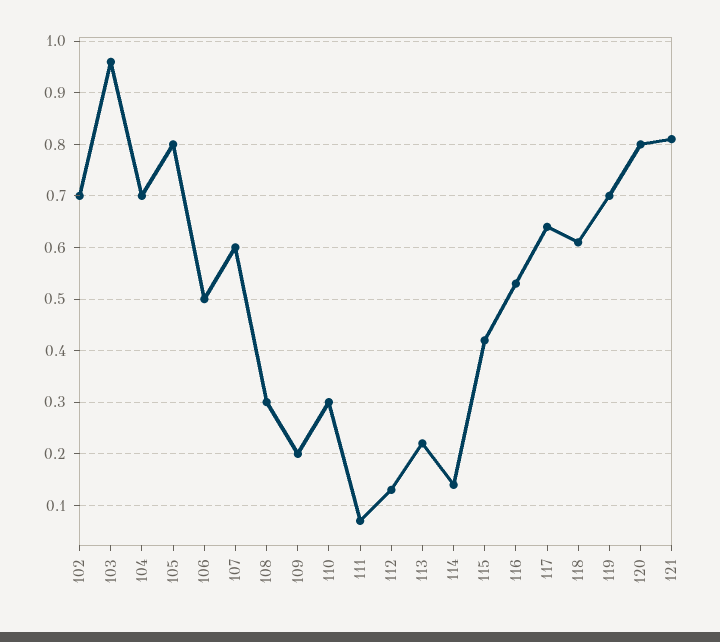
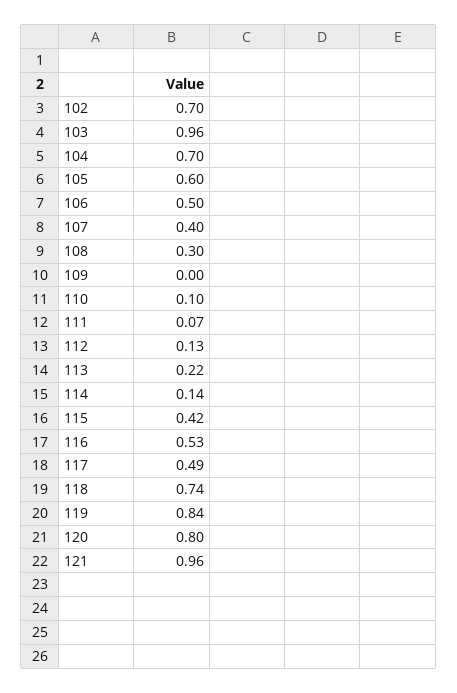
105: 0.8 -> 0.6
107: 0.6 -> 0.4
109: 0.2 -> 0
110: 0.3 -> 0.1
117: 0.65 -> 0.49
118: 0.6 -> 0.74
119: 0.7 -> 0.84
121: 0.8 -> 0.96

